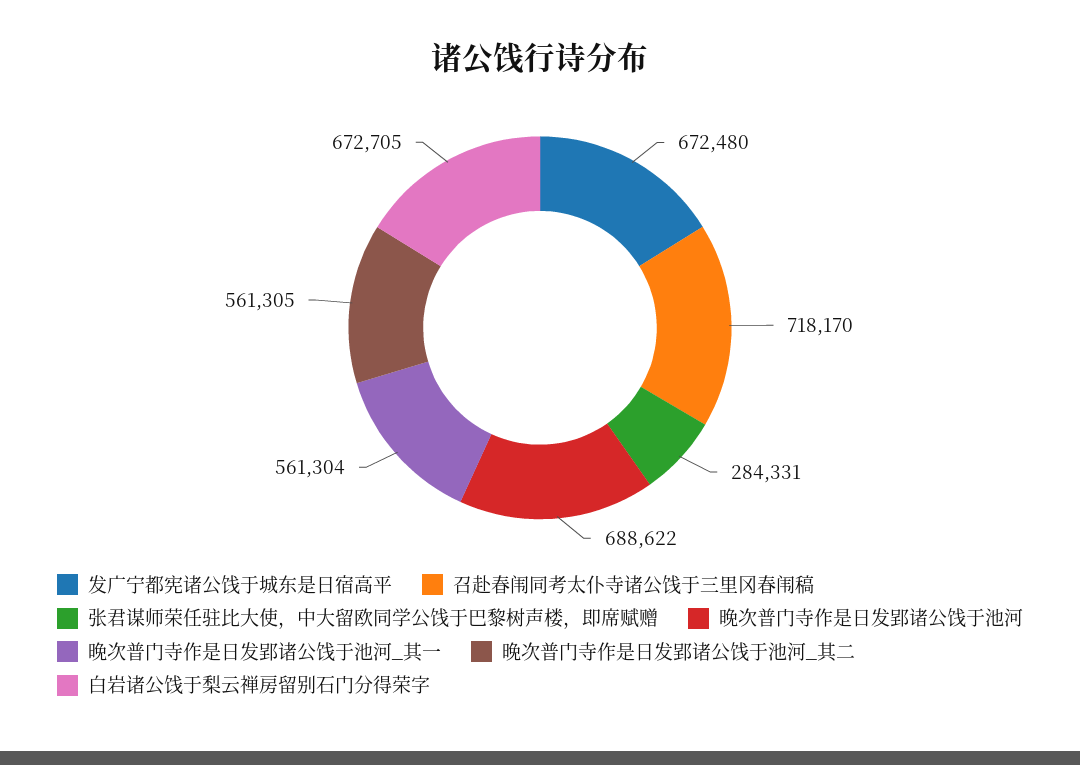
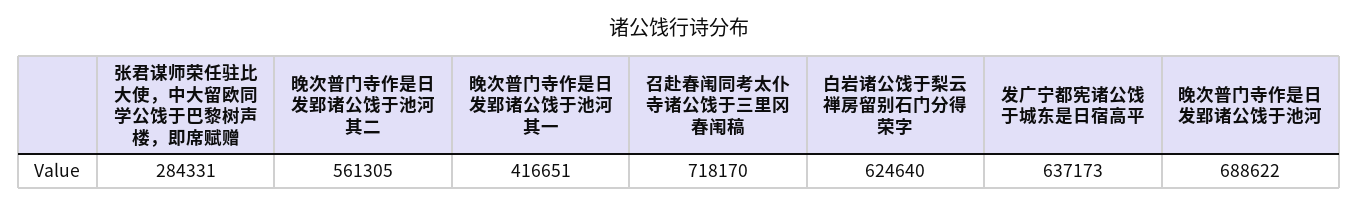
发广宁都宪诸公饯于城东是日宿高平: 672480 -> 637173
晚次普门寺作是日发郢诸公饯于池河_其一: 561304 -> 416651
白岩诸公饯于梨云禅房留别石门分得荣字: 672705 -> 624640

